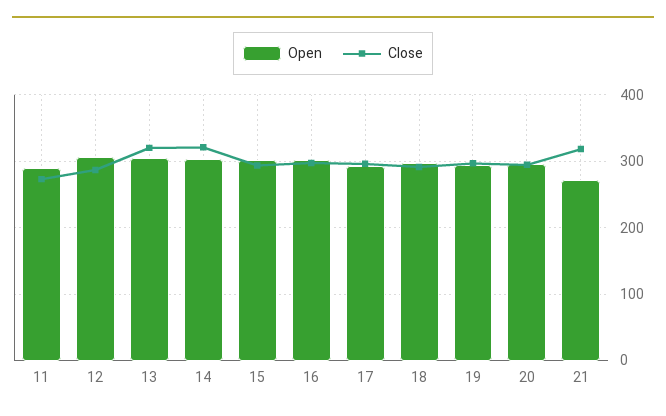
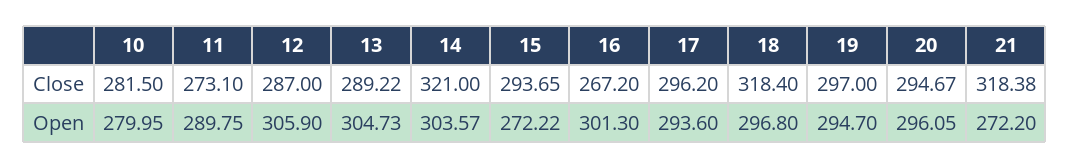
Close, 13: 320 -> 289.22
Open, 15: 300 -> 272.22
Close, 16: 300 -> 267.2
Close, 18: 290 -> 318.4
Close, 10: none -> 281.5
Open, 10: none -> 279.95

